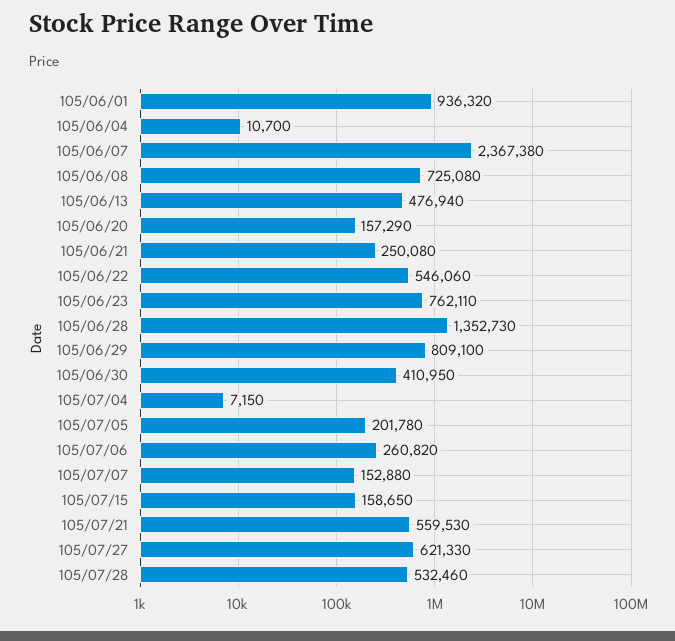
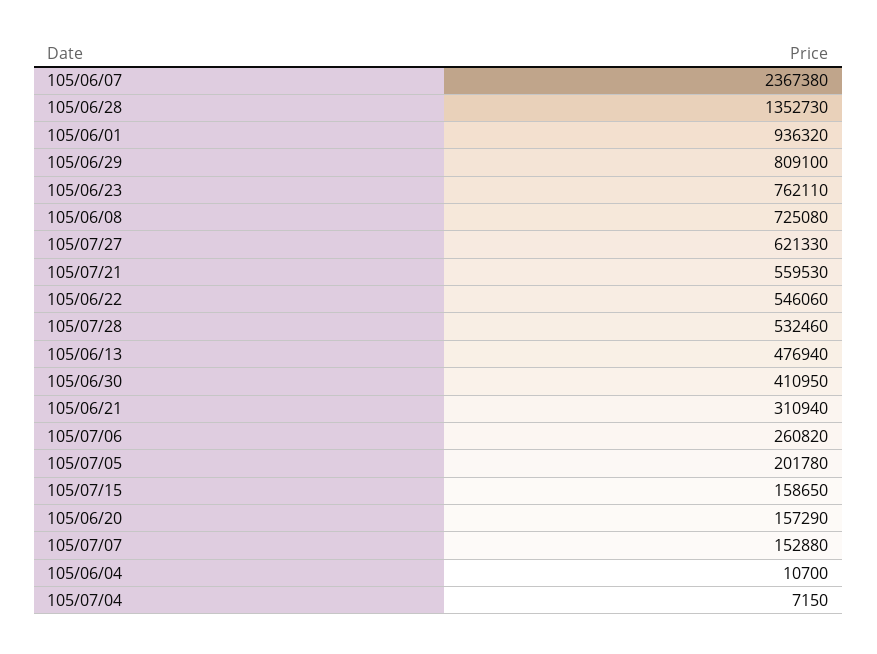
105/06/21: 250080 -> 310940

